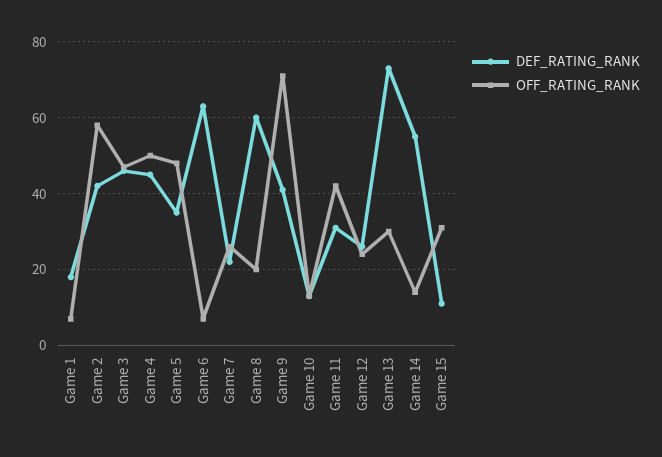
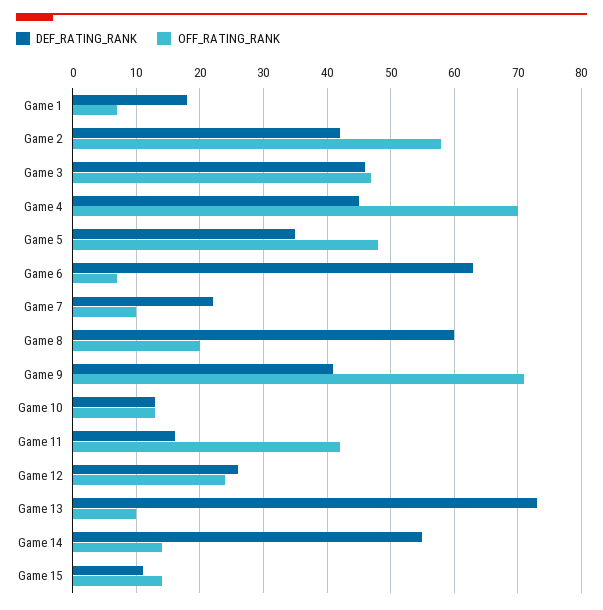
OFF_RATING_RANK, Game 4: 50 -> 70
OFF_RATING_RANK, Game 7: 25 -> 10
DEF_RATING_RANK, Game 11: 30 -> 16
OFF_RATING_RANK, Game 13: 30 -> 10
OFF_RATING_RANK, Game 15: 30 -> 14

